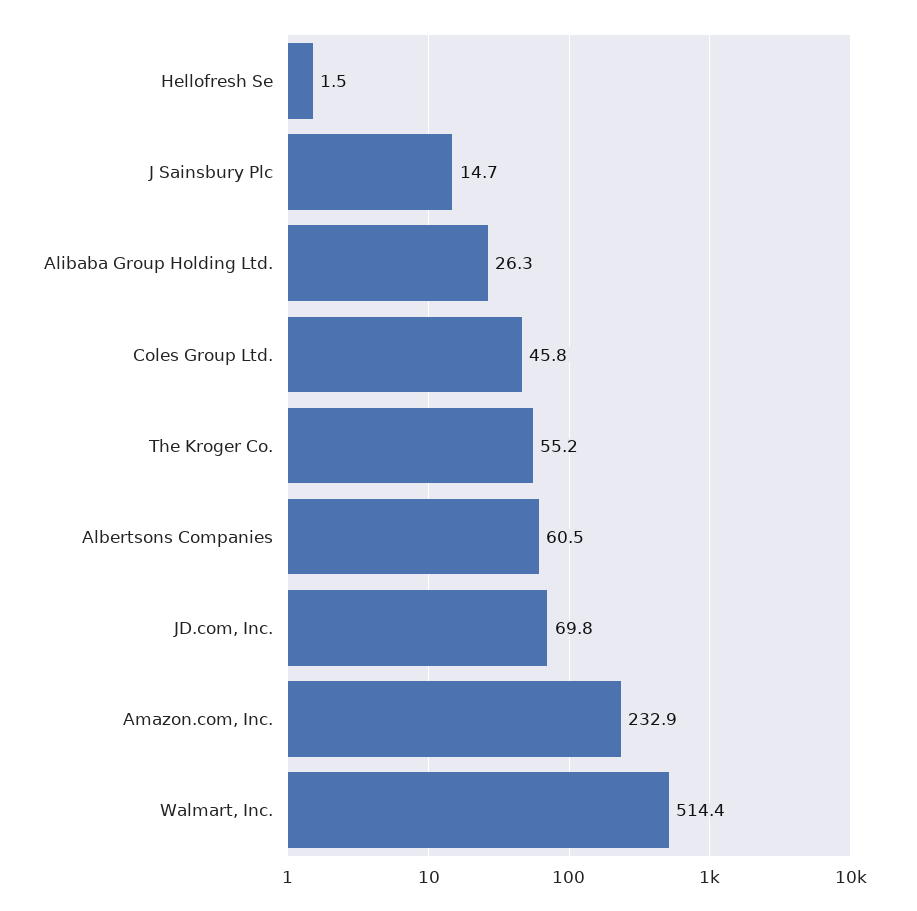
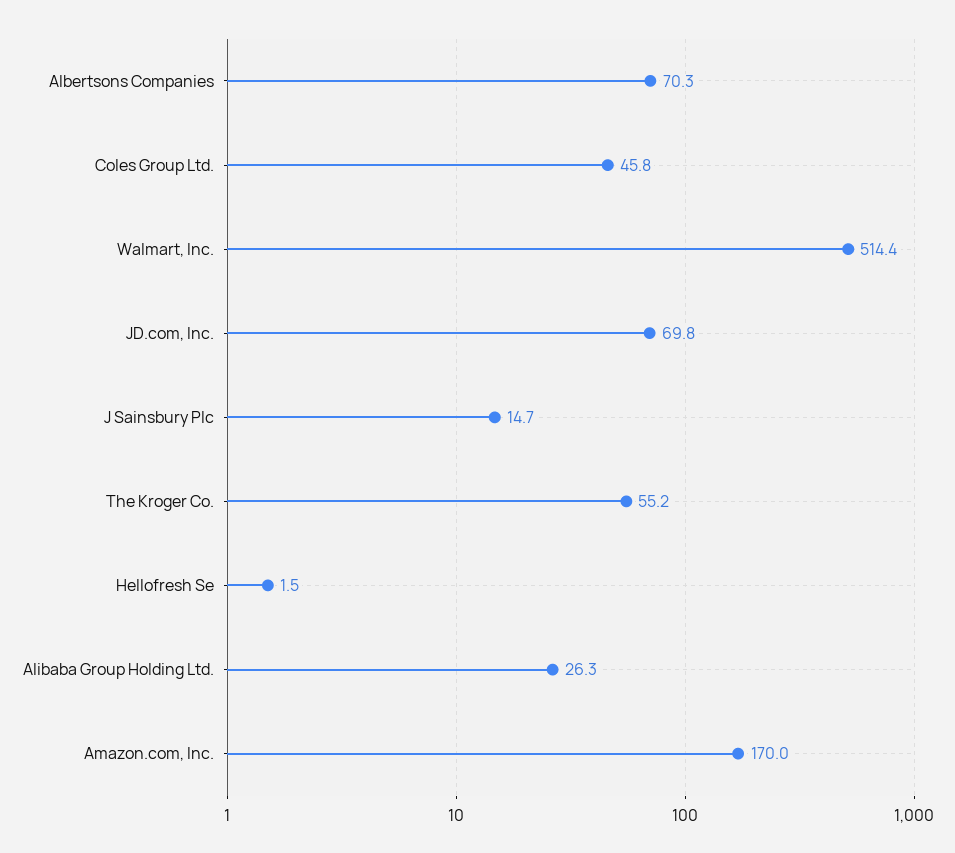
Albertsons Companies: 60.5 -> 70.3
Amazon.com, Inc.: 232.9 -> 170

